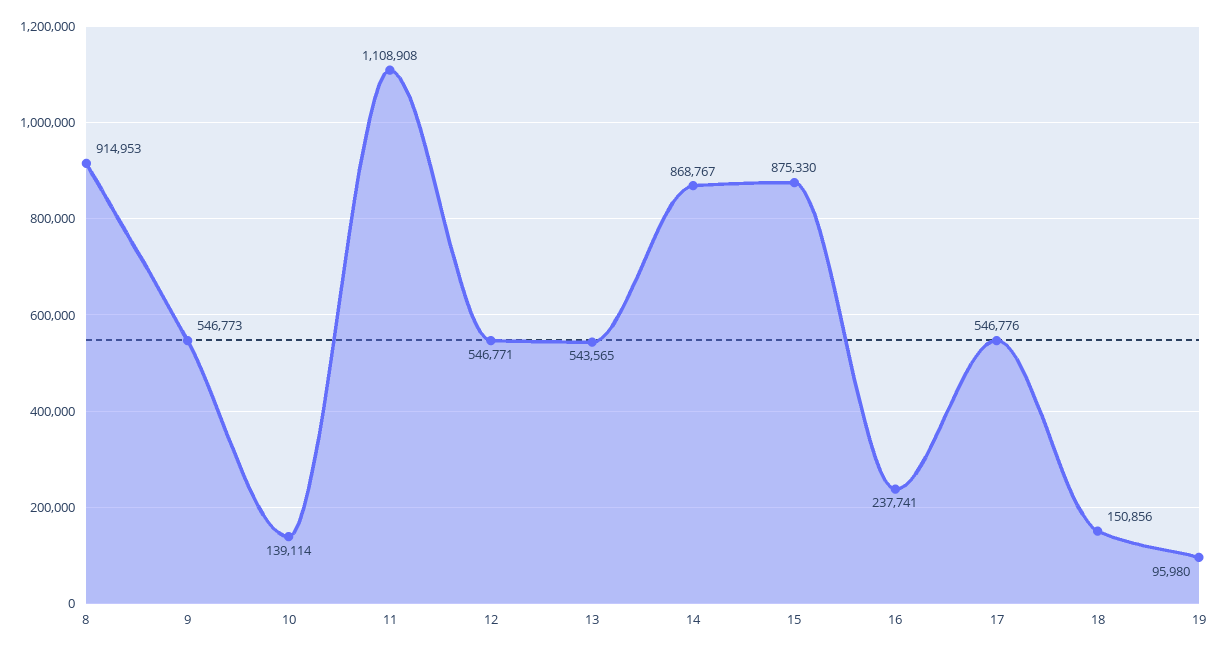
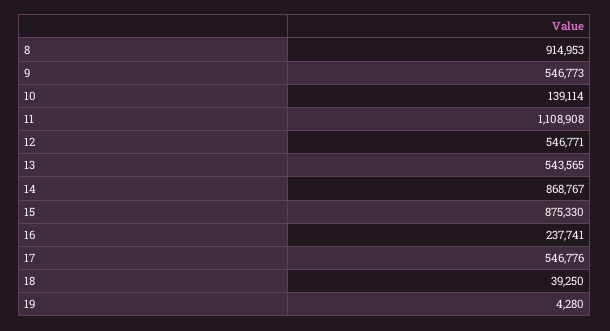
18: 150856 -> 39250
19: 95980 -> 4280

